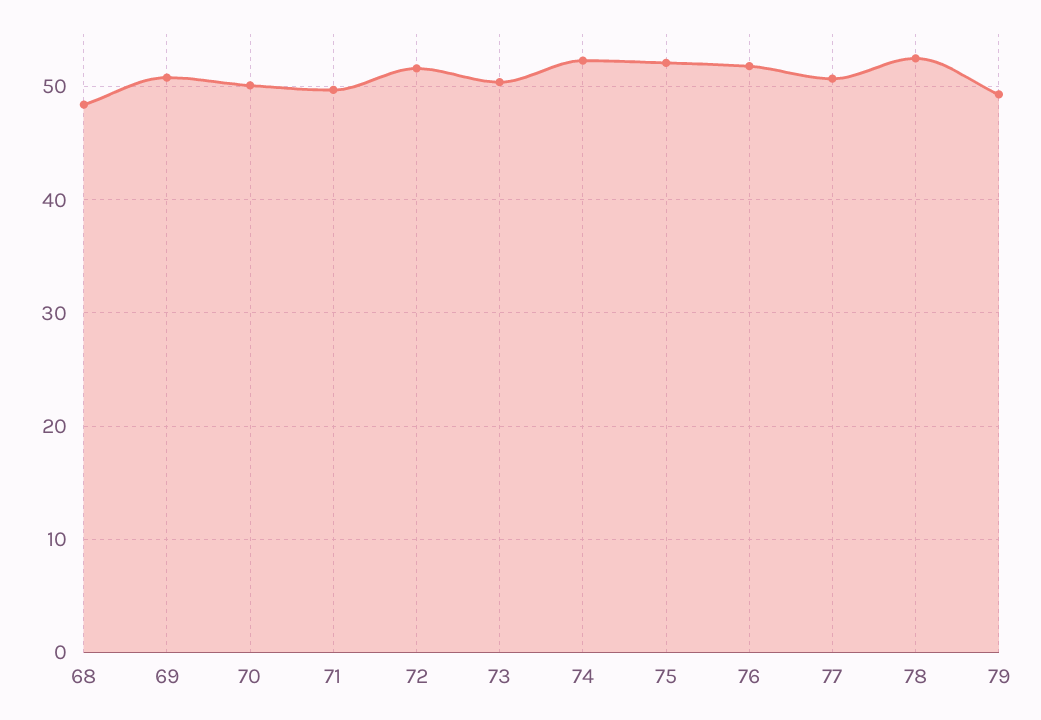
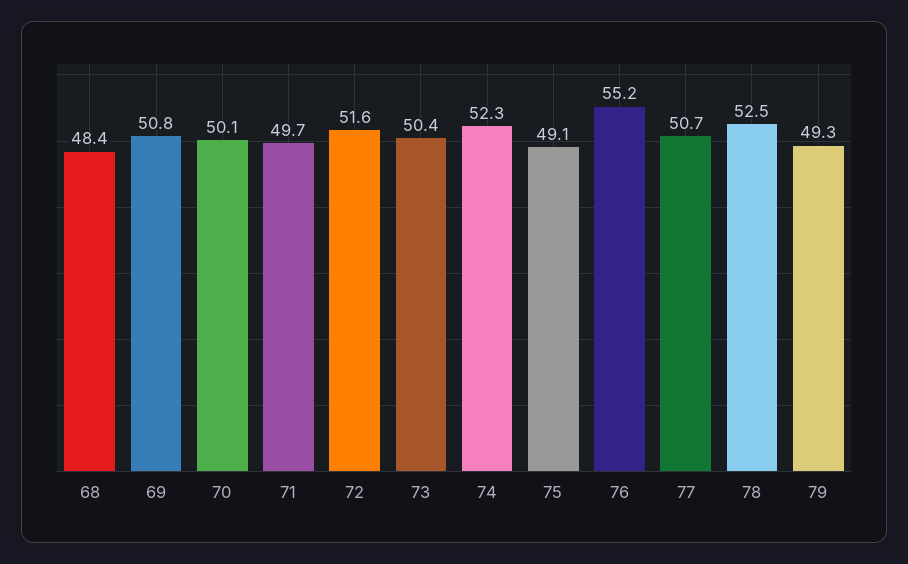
75: 52 -> 49.1
76: 52 -> 55.2

